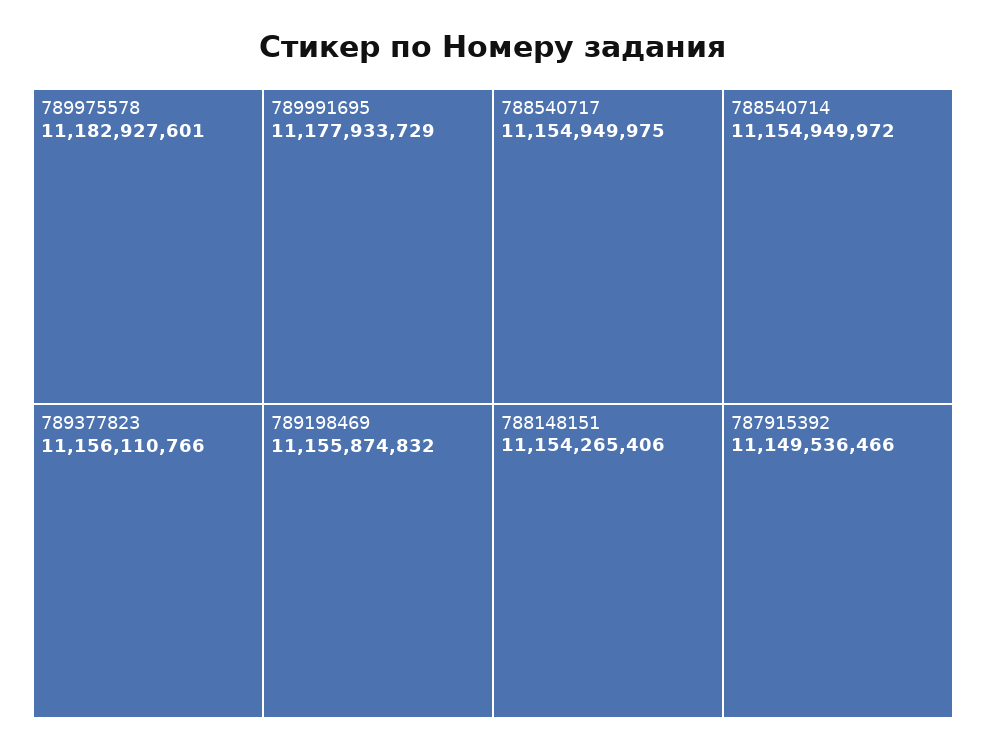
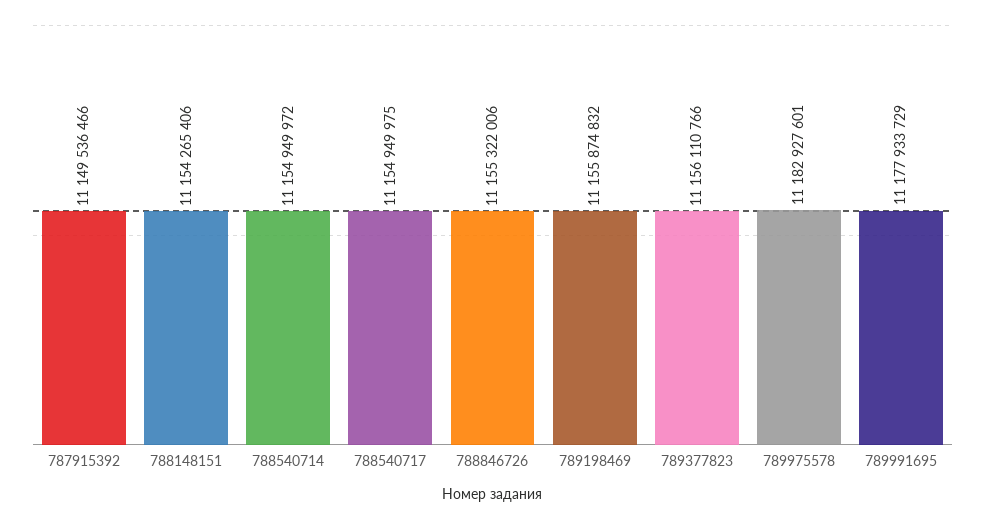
788846726: none -> 11155322006

